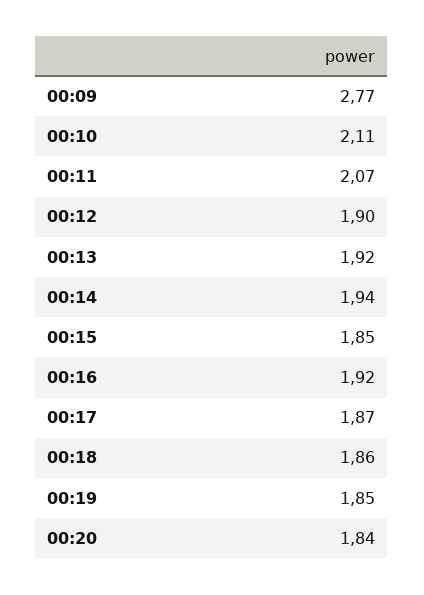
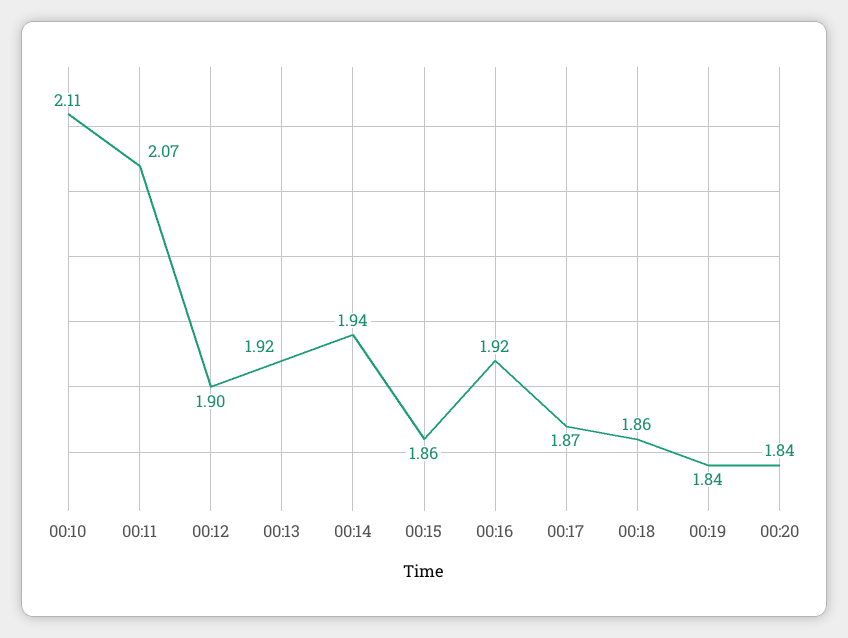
00:09: 2.77 -> none
00:15: 1.85 -> 1.86
00:19: 1.85 -> 1.84

